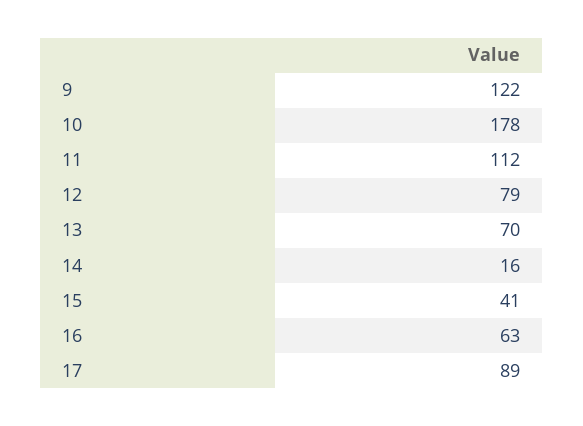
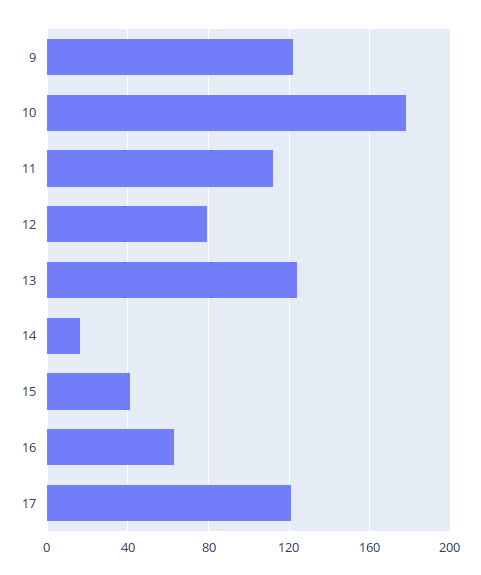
13: 70 -> 125
17: 89 -> 120

